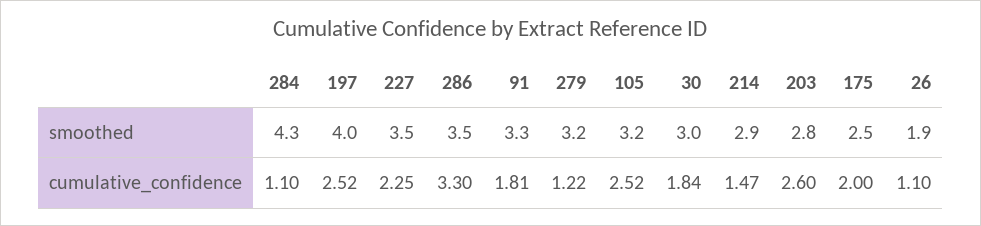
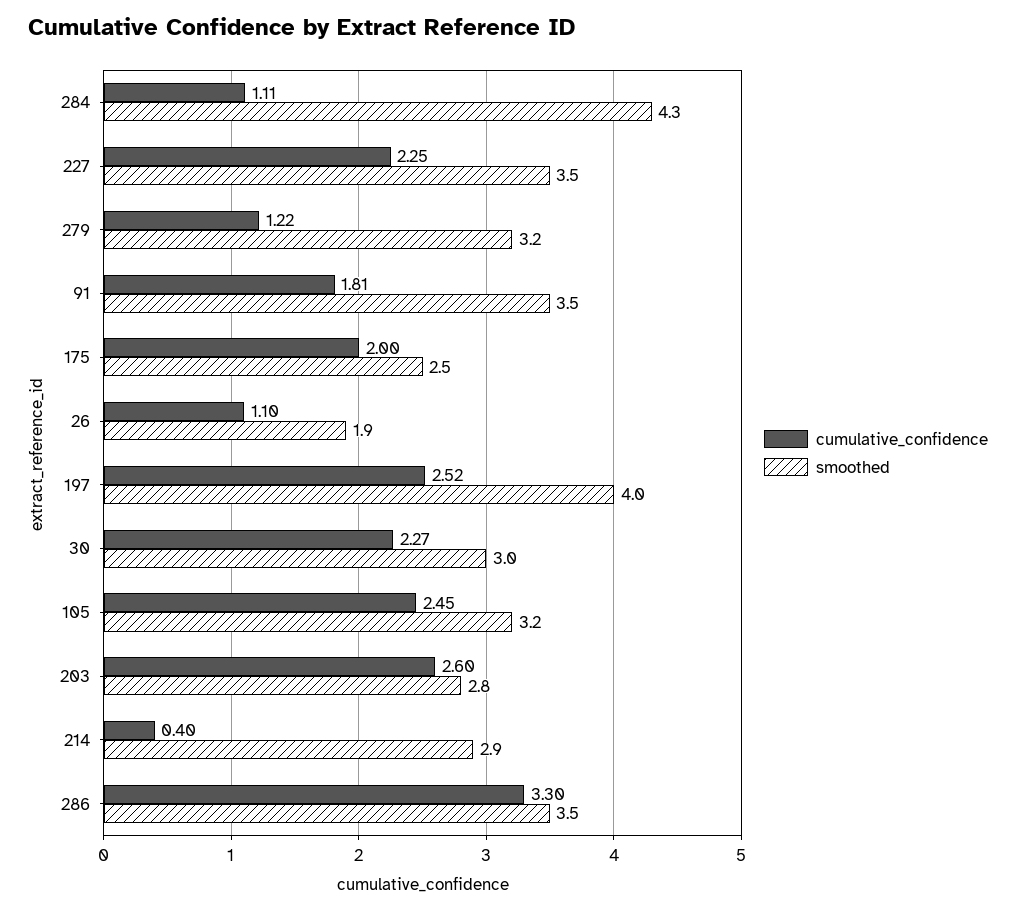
smoothed, 91: 3.3 -> 3.5
cumulative_confidence, 284: 1.1 -> 1.11
cumulative_confidence, 105: 2.52 -> 2.45
cumulative_confidence, 30: 1.84 -> 2.27
cumulative_confidence, 214: 1.47 -> 0.4

